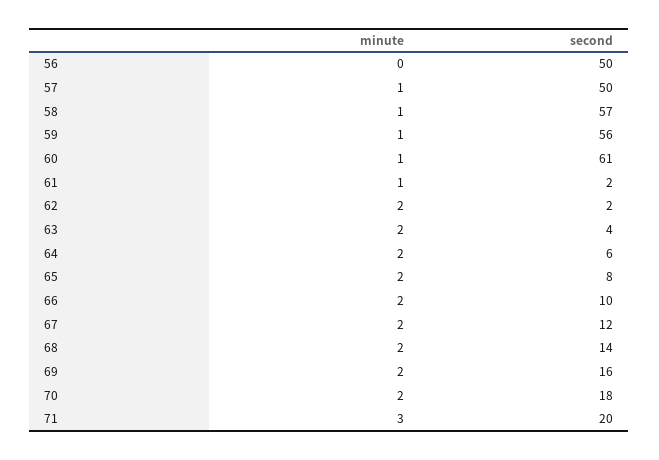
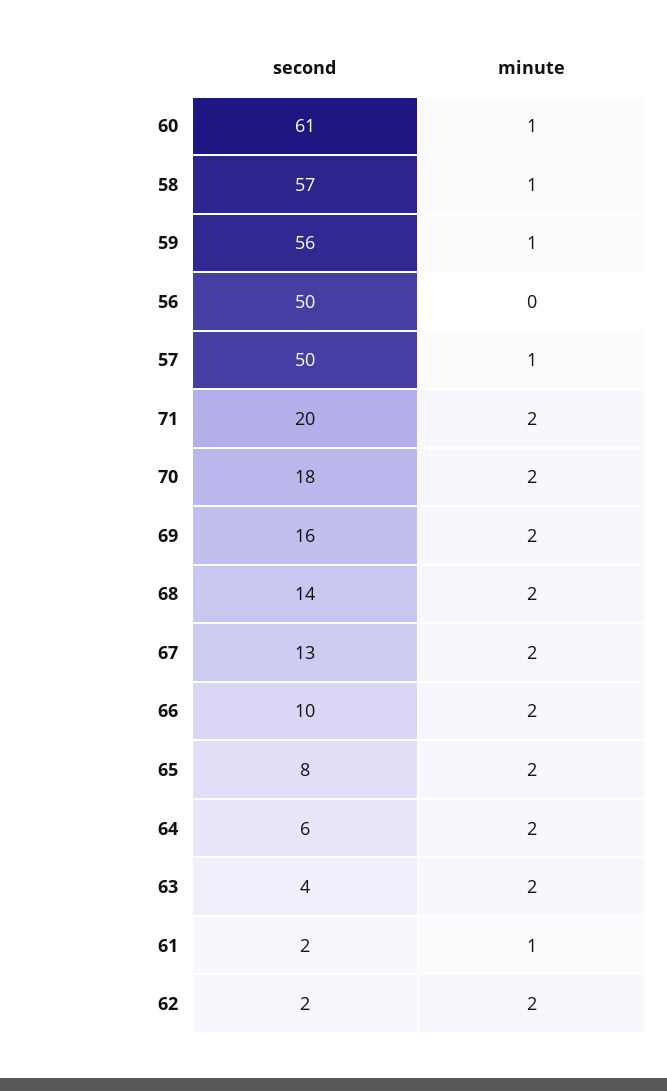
second, 67: 12 -> 13
minute, 71: 3 -> 2

